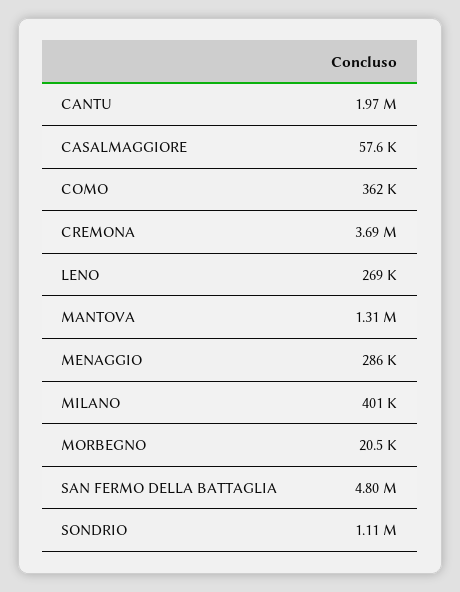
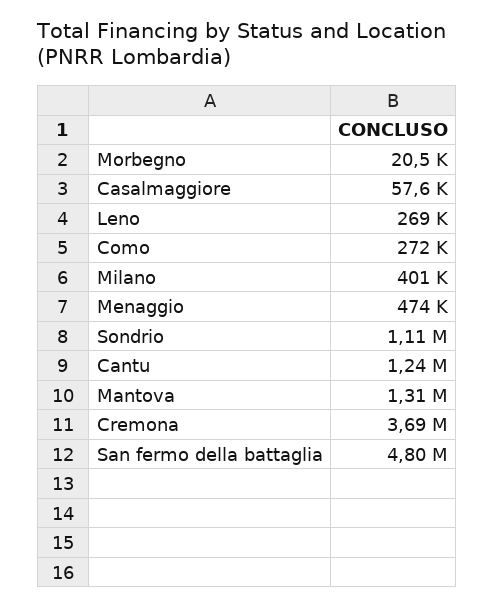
CANTU: 1970000 -> 1240000
COMO: 362000 -> 272000
MENAGGIO: 286000 -> 474000

